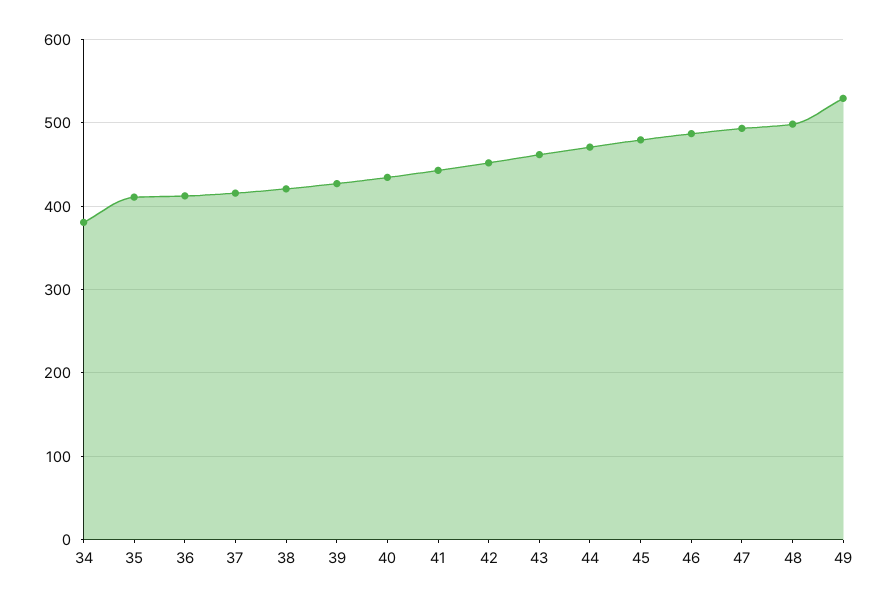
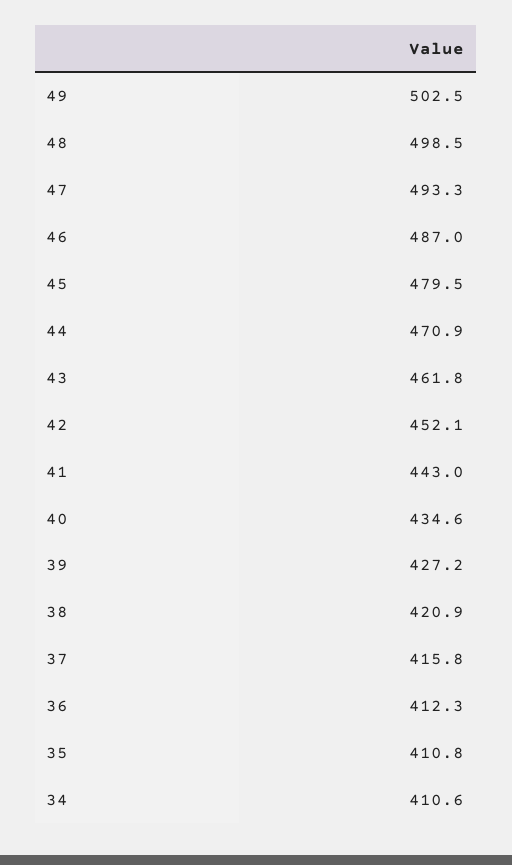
34: 380 -> 410.6
49: 530 -> 502.5

